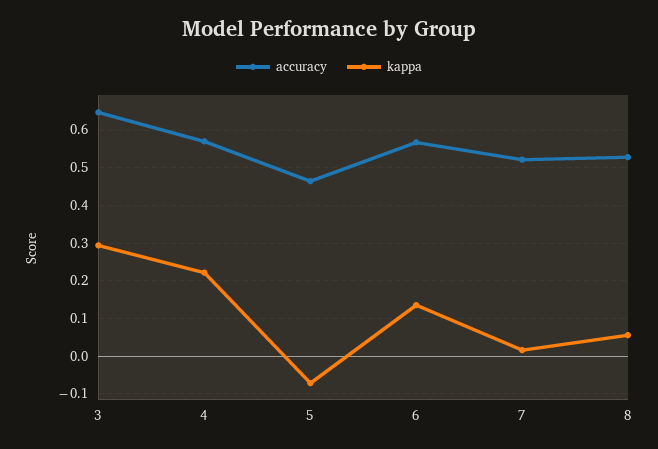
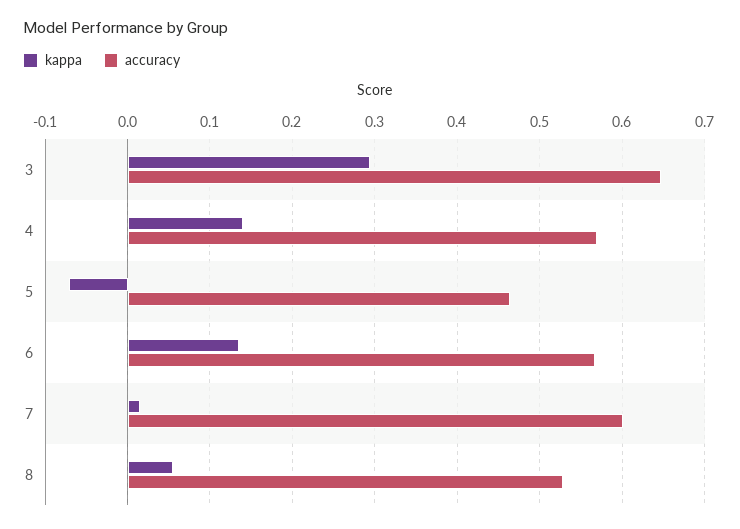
kappa, 4: 0.22 -> 0.14
accuracy, 7: 0.52 -> 0.6

